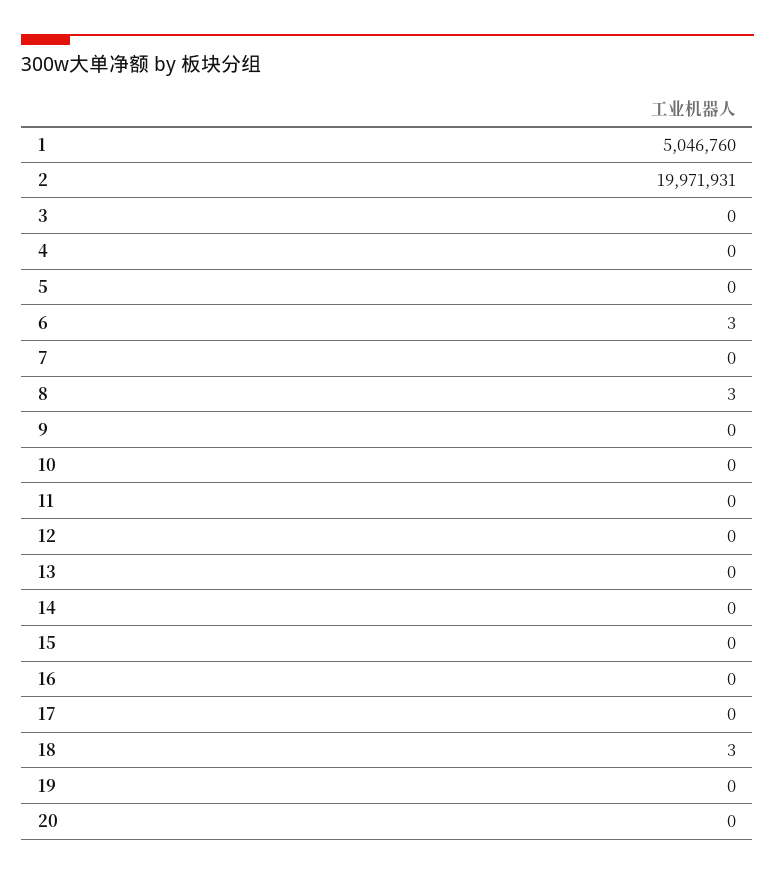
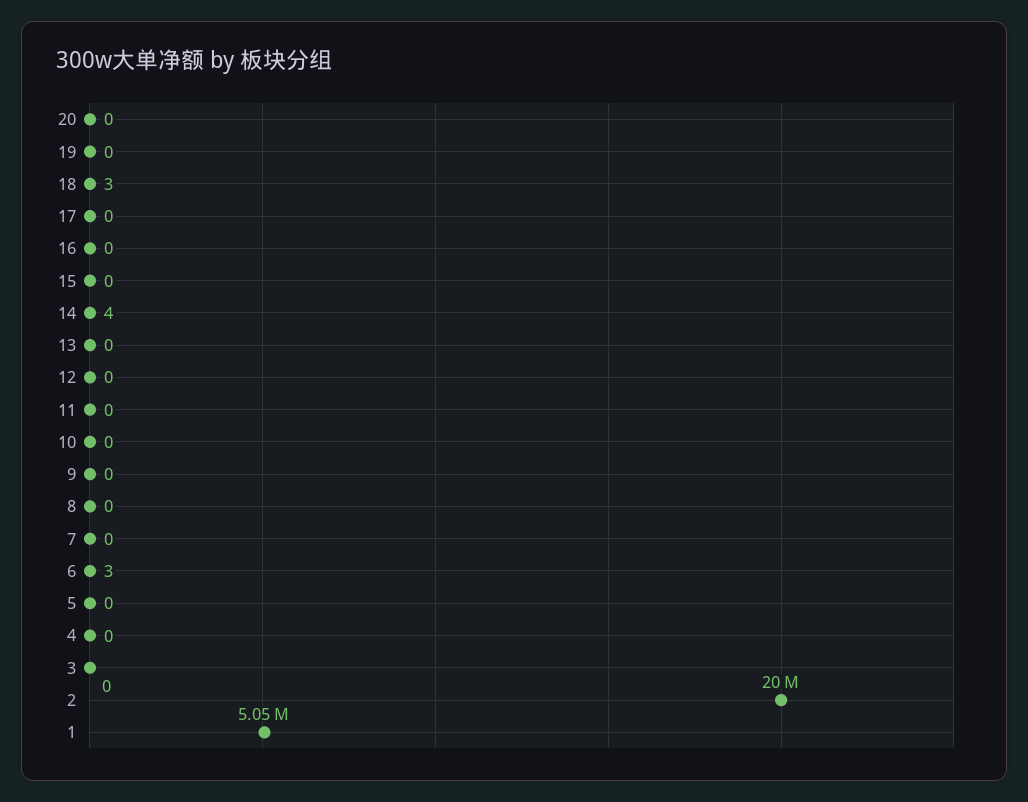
8: 3 -> 0
14: 0 -> 4

